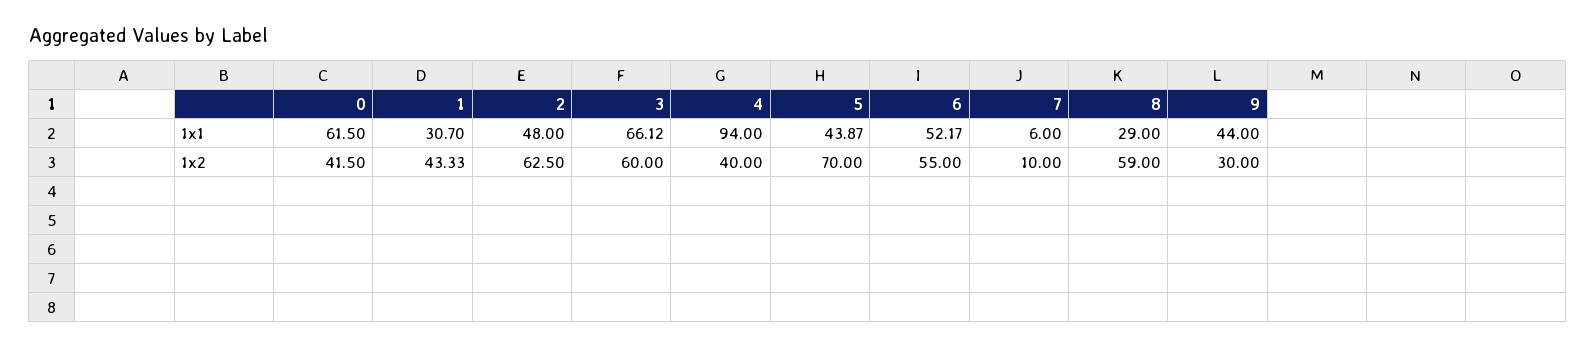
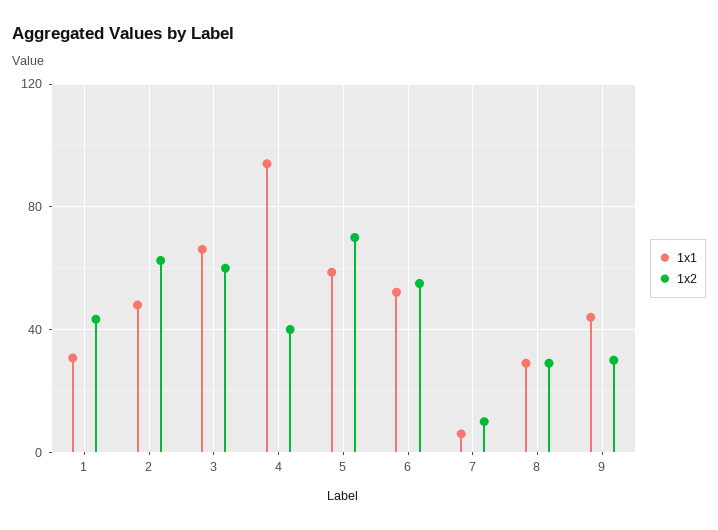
1x1, 0: 61.5 -> none
1x1, 5: 43.87 -> 60
1x2, 0: 41.5 -> none
1x2, 8: 59 -> 30

